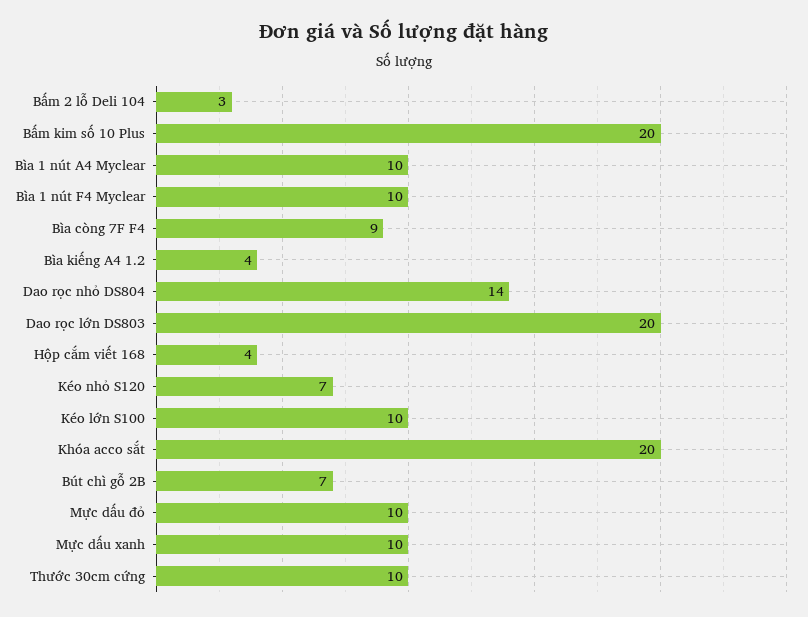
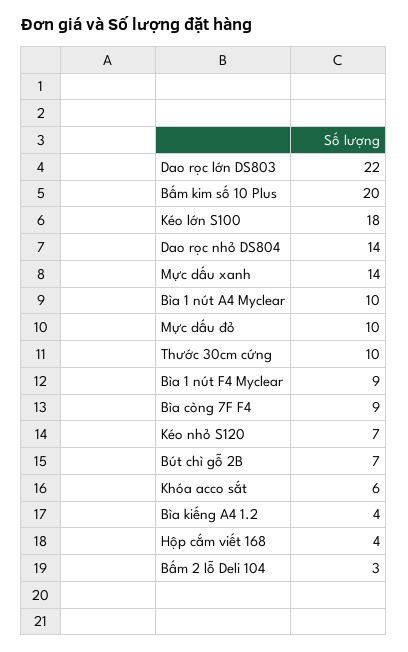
Bìa 1 nút F4 Myclear: 10 -> 9
Dao rọc lớn DS803: 20 -> 22
Kéo lớn S100: 10 -> 18
Khóa acco sắt: 20 -> 6
Mực dấu xanh: 10 -> 14

